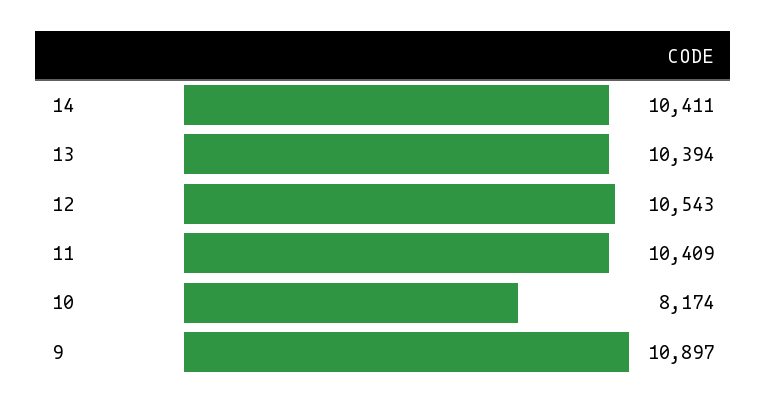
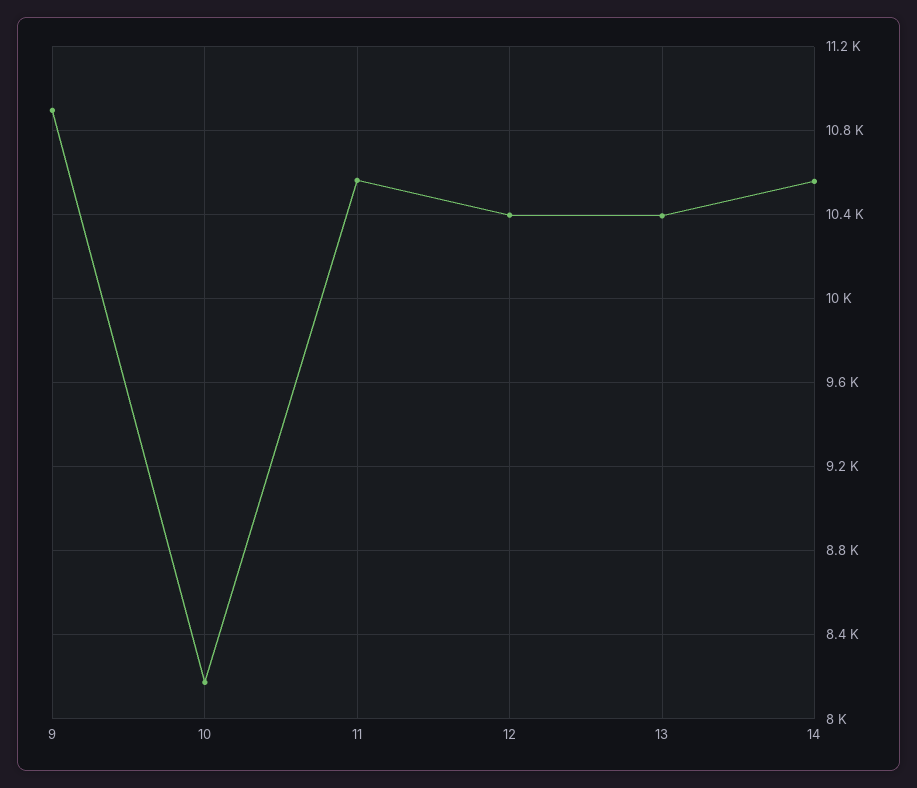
14: 10411 -> 10550
12: 10543 -> 10400
11: 10409 -> 10550

